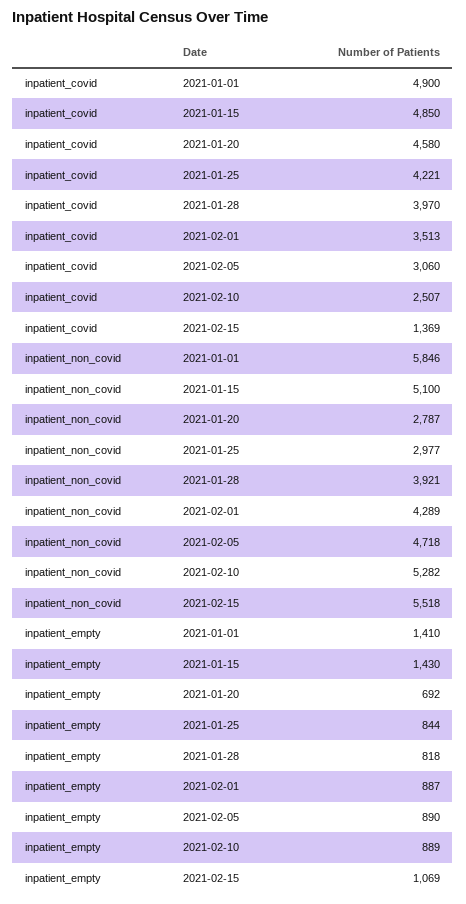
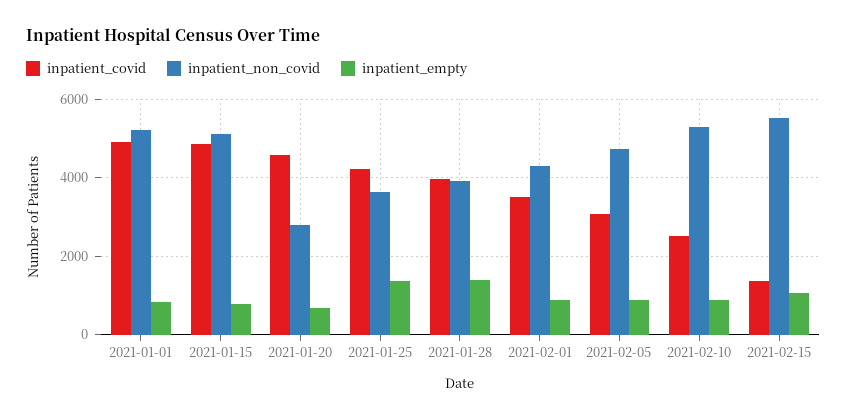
inpatient_non_covid, 2021-01-01: 5846 -> 5200
inpatient_non_covid, 2021-01-25: 2977 -> 3600
inpatient_empty, 2021-01-01: 1410 -> 800
inpatient_empty, 2021-01-15: 1430 -> 800
inpatient_empty, 2021-01-25: 844 -> 1400
inpatient_empty, 2021-01-28: 818 -> 1400

